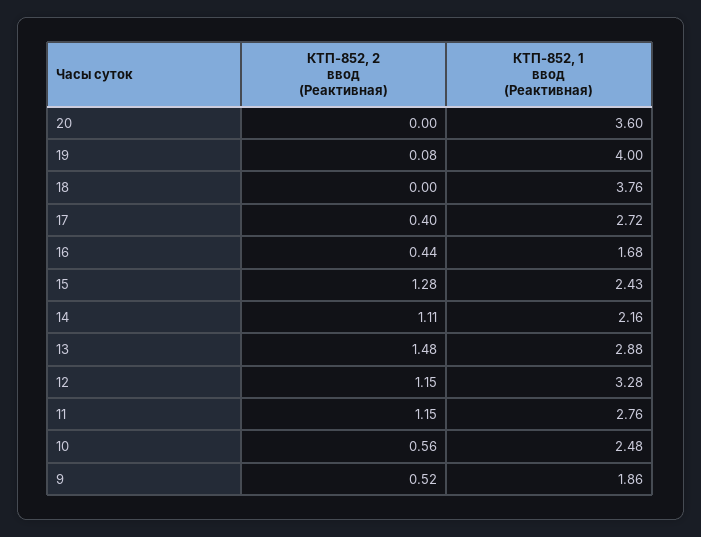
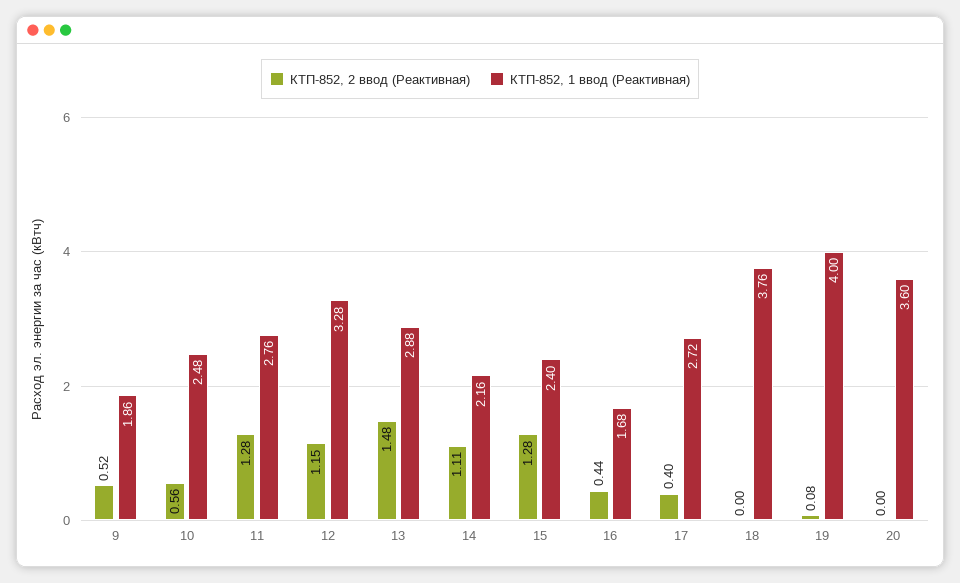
КТП-852, 1 ввод (Реактивная), 15: 2.43 -> 2.4
КТП-852, 2 ввод (Реактивная), 11: 1.15 -> 1.28

